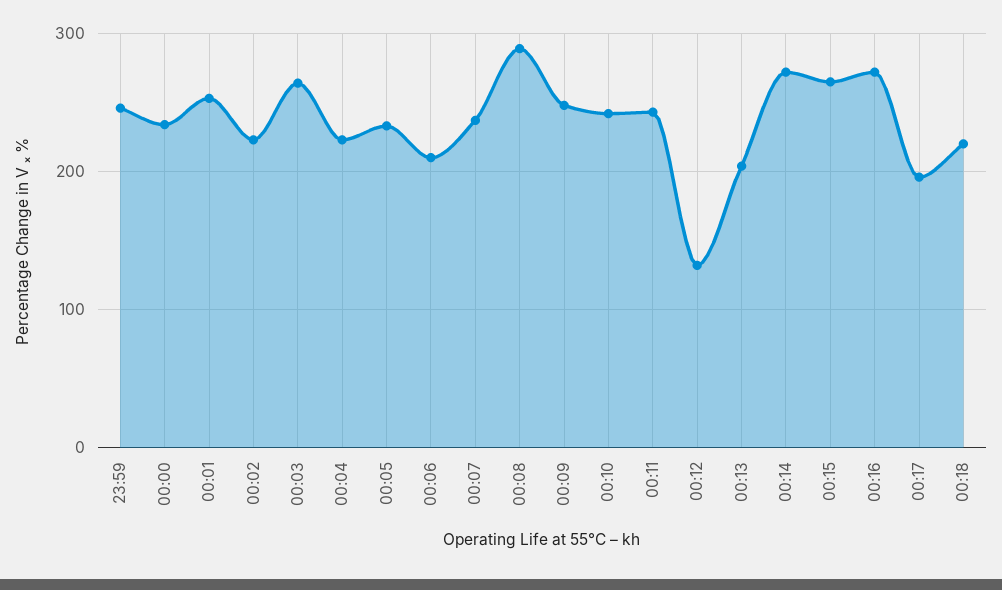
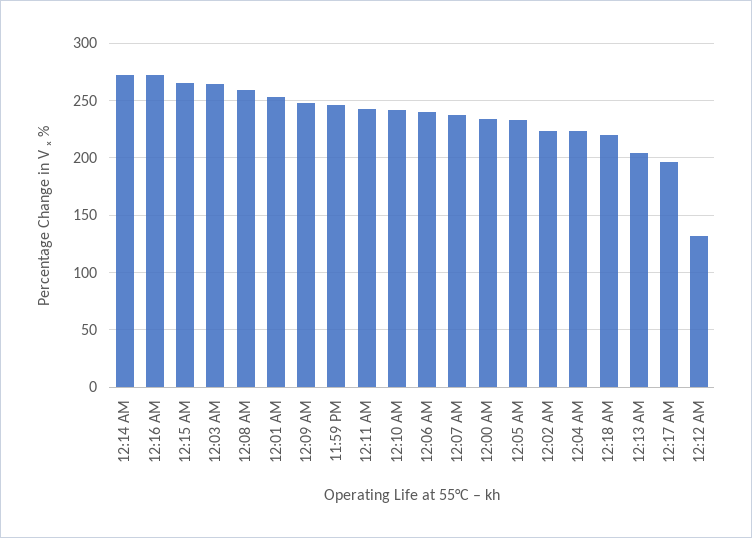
00:06: 210 -> 240
00:08: 290 -> 260

